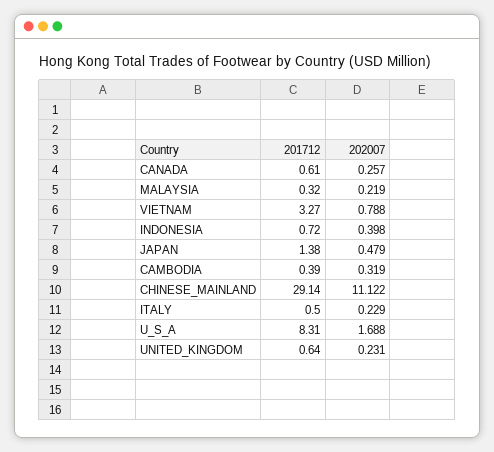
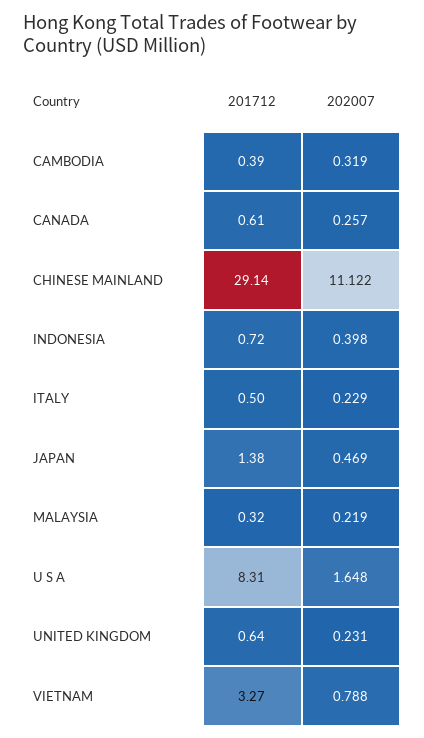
202007, JAPAN: 0.479 -> 0.469
202007, U_S_A: 1.688 -> 1.648

